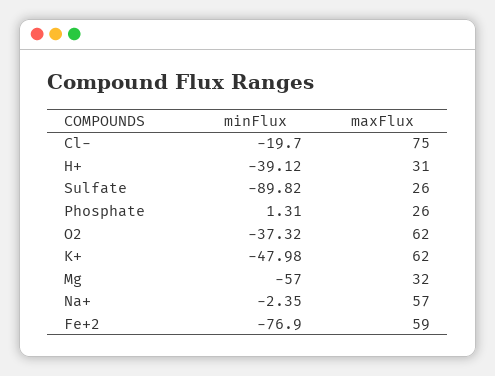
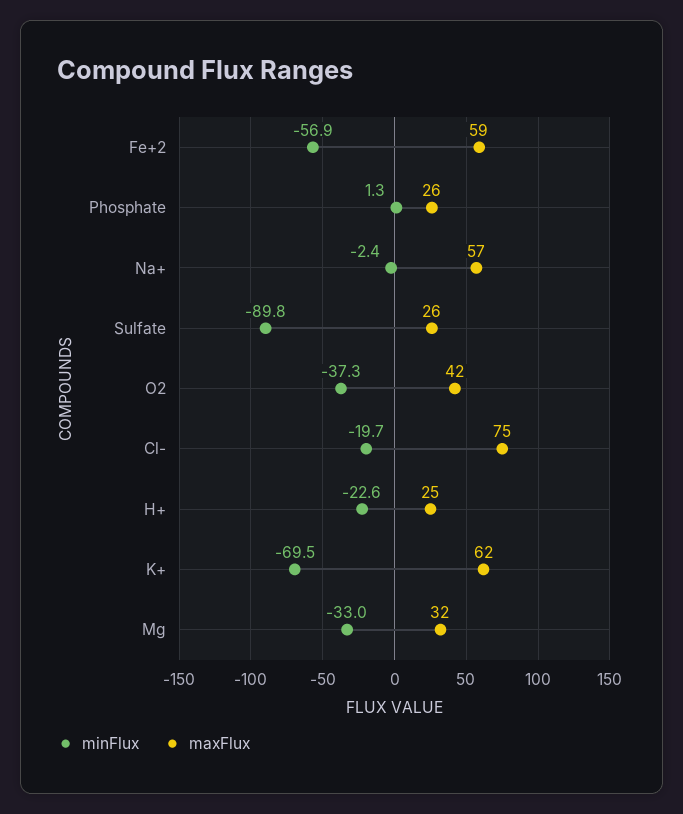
minFlux, H+: -39.12 -> -22.6
maxFlux, H+: 31 -> 25
maxFlux, O2: 62 -> 42
minFlux, K+: -47.98 -> -69.5
minFlux, Mg: -57 -> -33
minFlux, Fe+2: -76.9 -> -56.9

